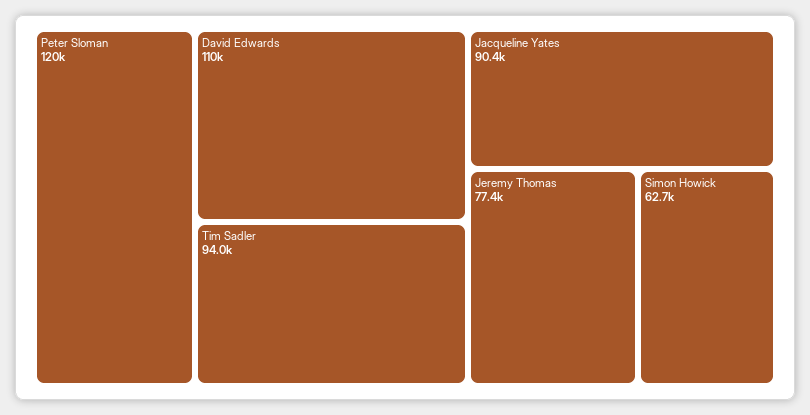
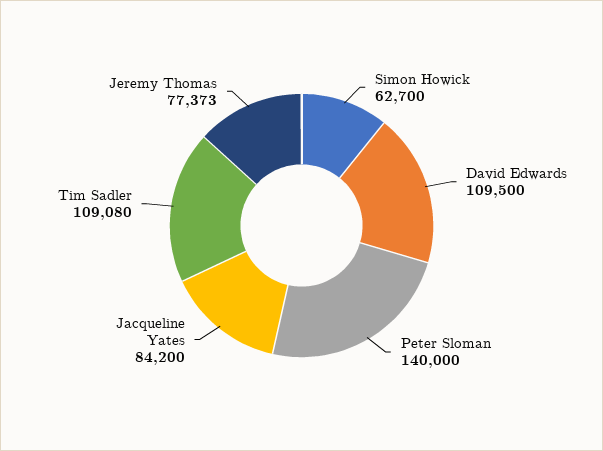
Peter Sloman: 120000 -> 140000
Tim Sadler: 94000 -> 109080
Jacqueline Yates: 90400 -> 84200

